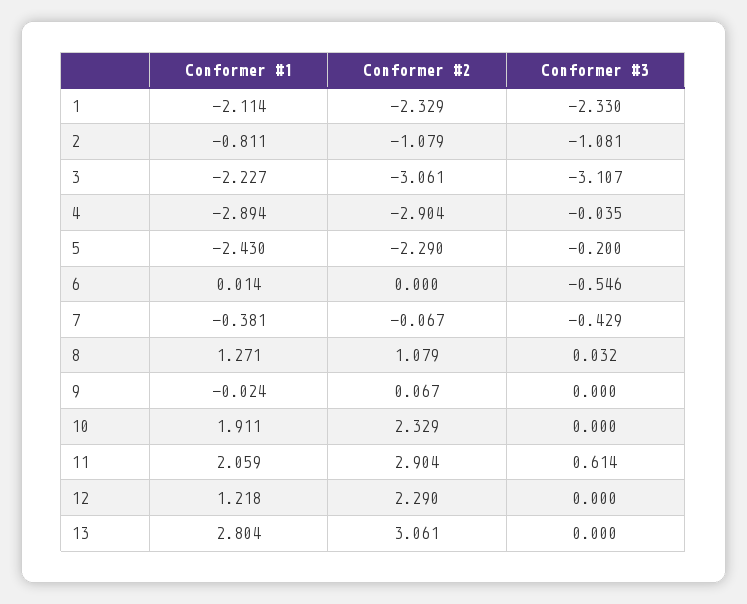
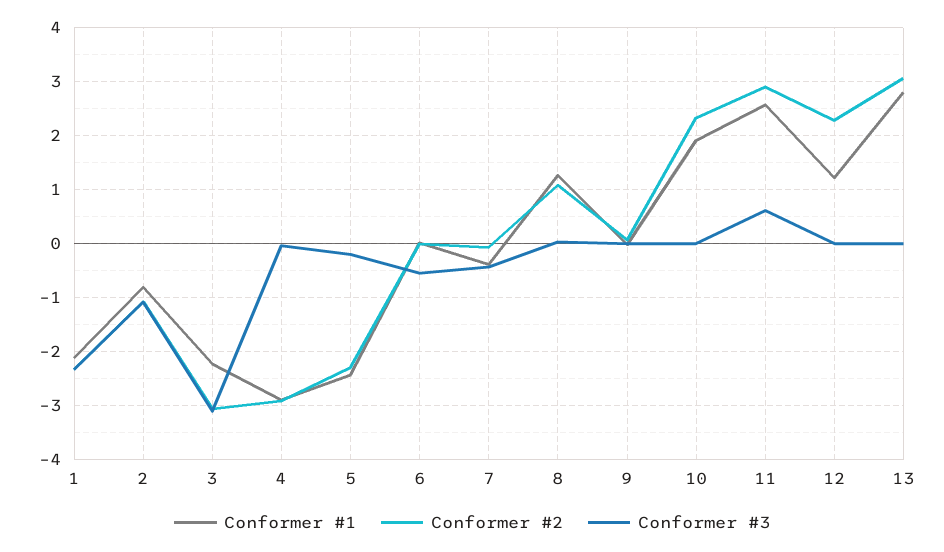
Conformer #1, 11: 2.059 -> 2.6

